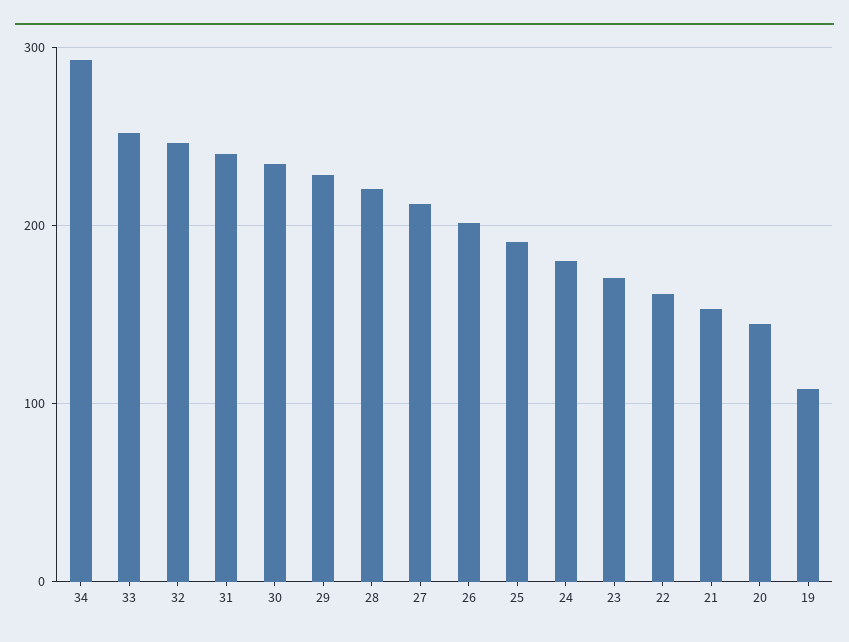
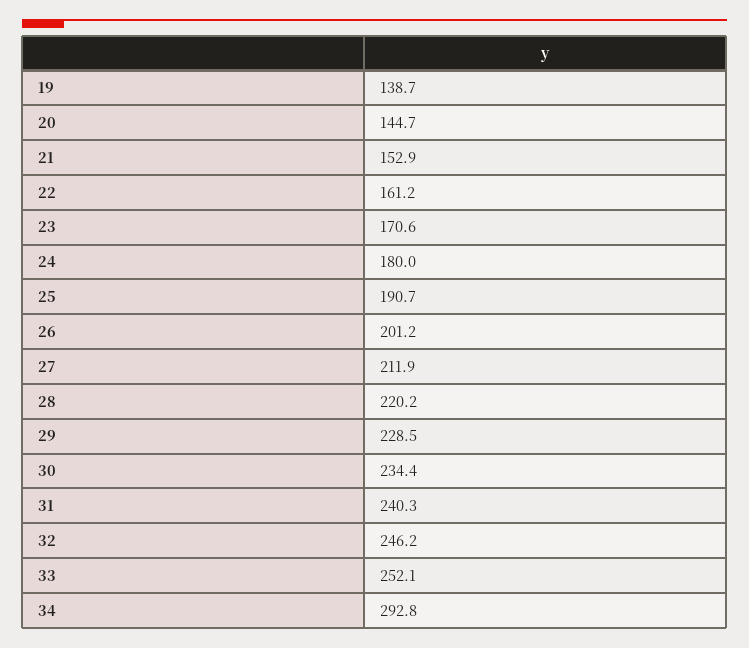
19: 110 -> 138.7

